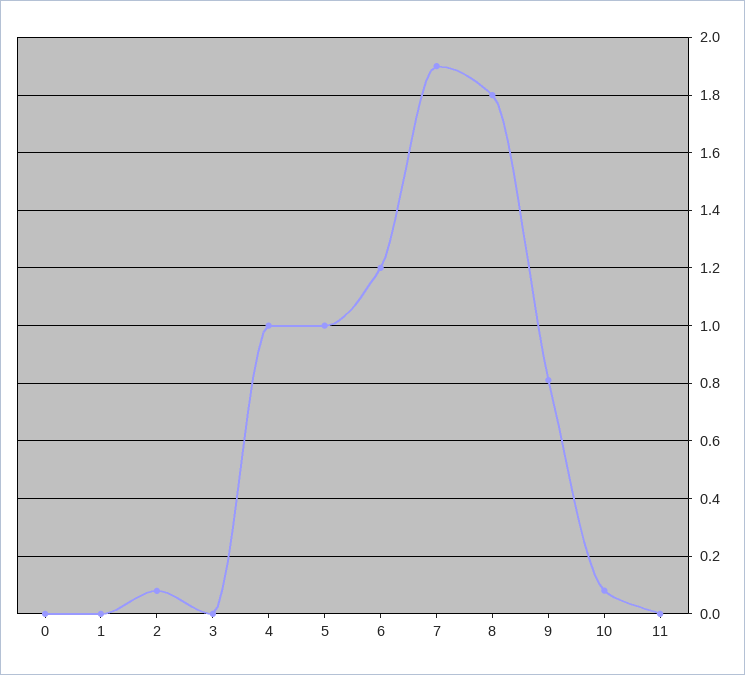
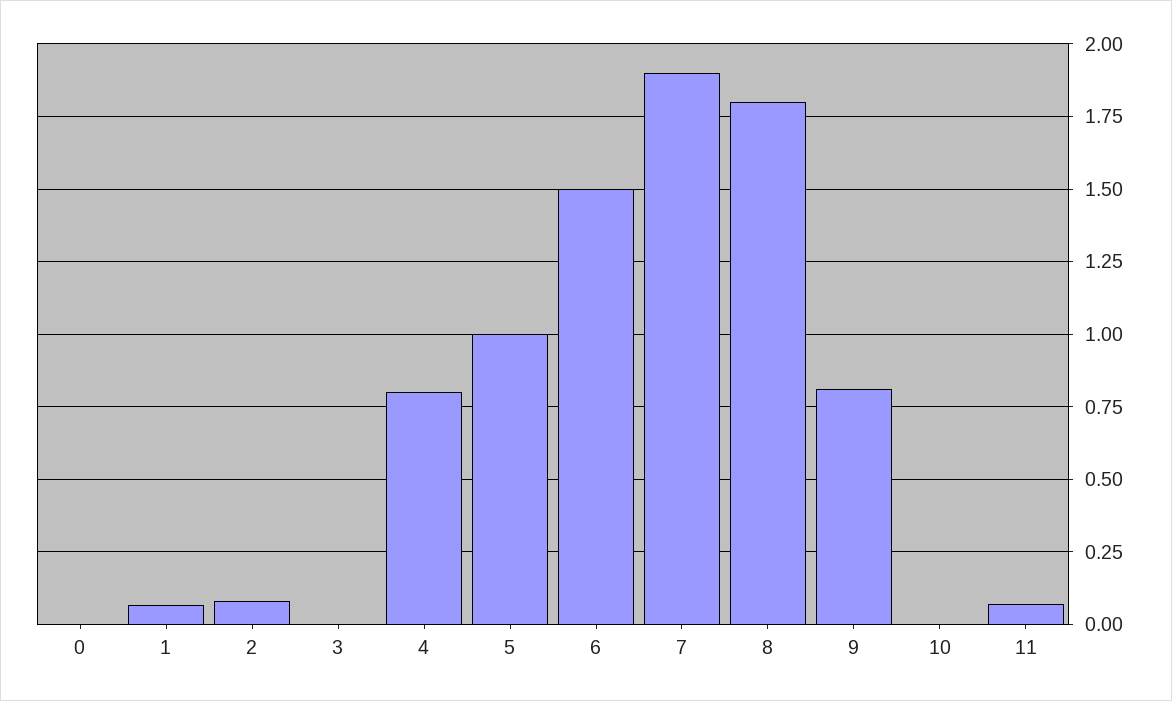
1: 0 -> 0.075
4: 1 -> 0.8
6: 1.2 -> 1.5
10: 0.075 -> 0
11: 0 -> 0.075

